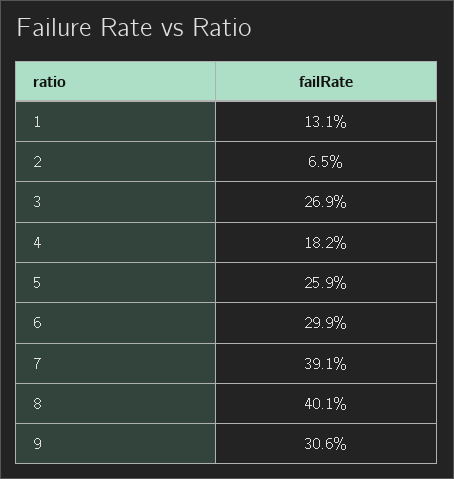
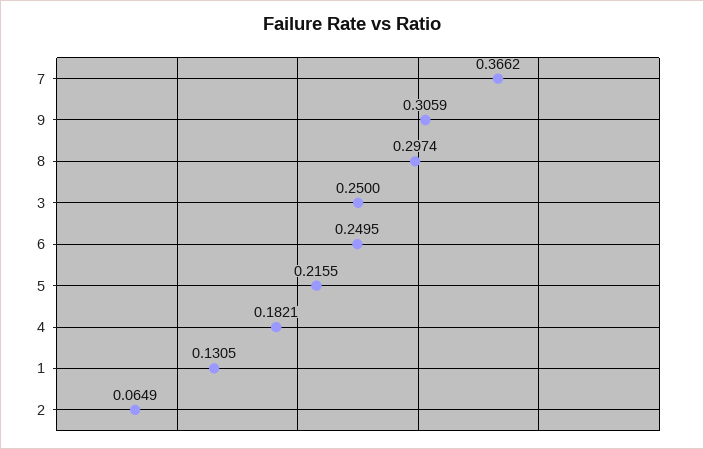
3: 0.269 -> 0.25
5: 0.259 -> 0.2155
6: 0.299 -> 0.2495
7: 0.391 -> 0.3662
8: 0.401 -> 0.2974

